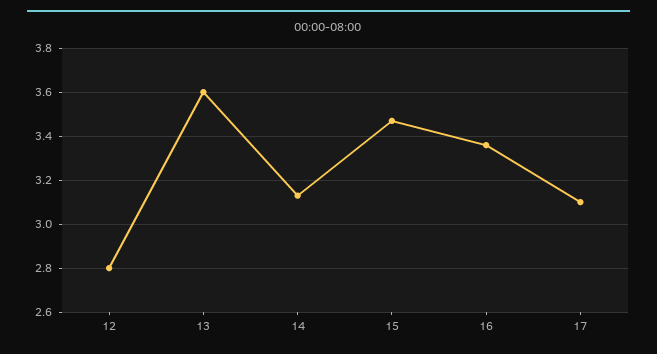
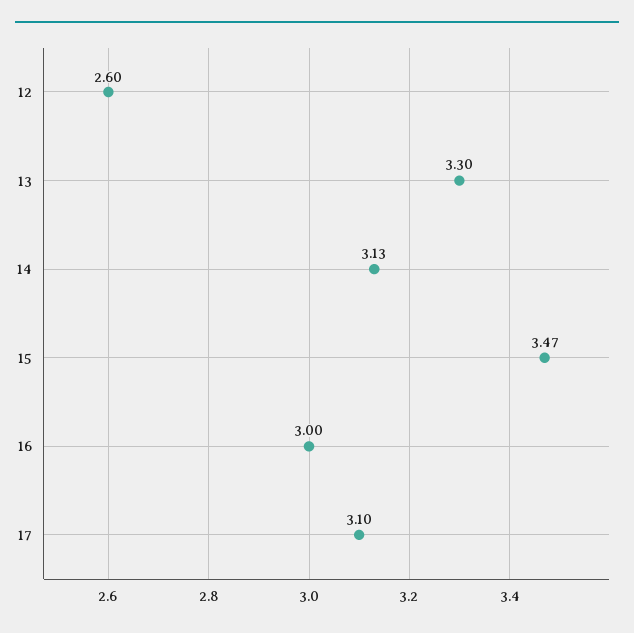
12: 2.8 -> 2.6
13: 3.6 -> 3.3
16: 3.35 -> 3

